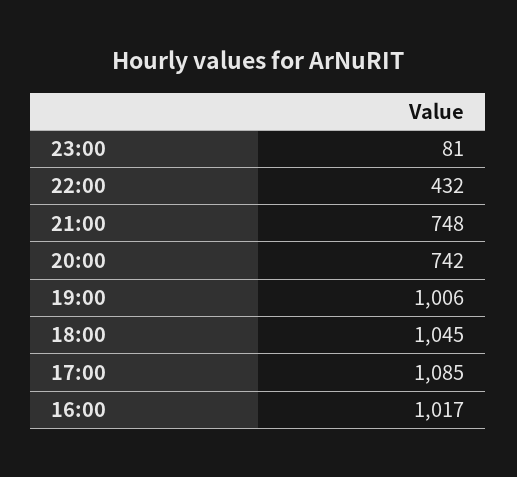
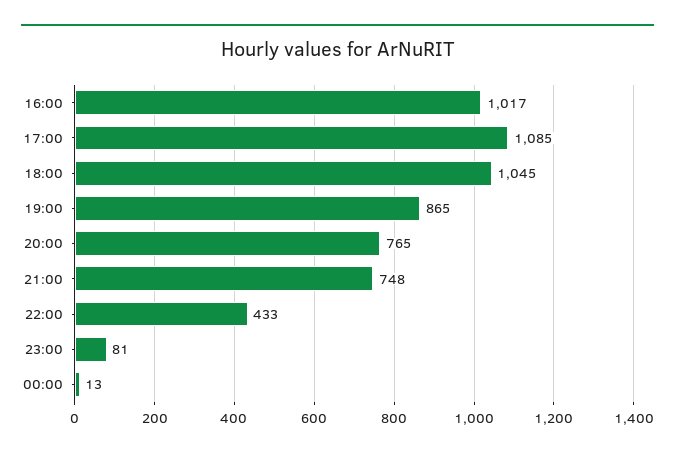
22:00: 432 -> 433
20:00: 742 -> 765
19:00: 1006 -> 865
00:00: none -> 13

